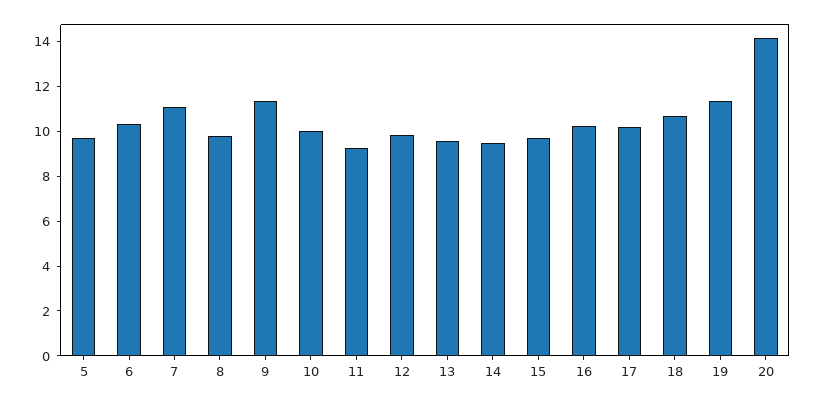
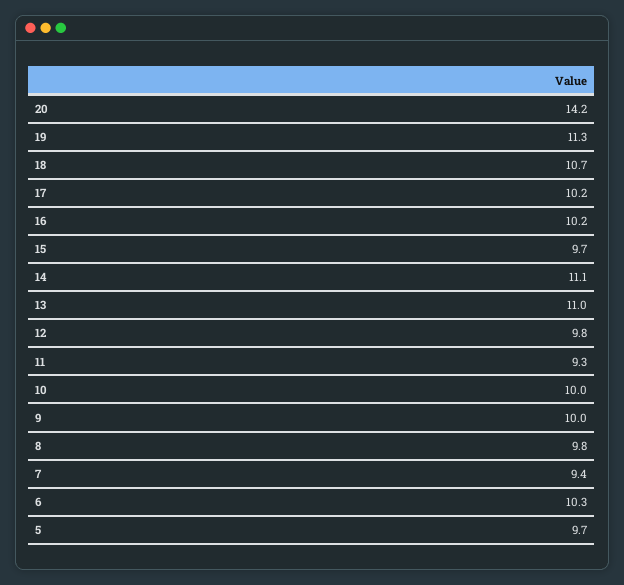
7: 11 -> 9.4
9: 11.5 -> 10
13: 9.5 -> 11
14: 9.5 -> 11.1

